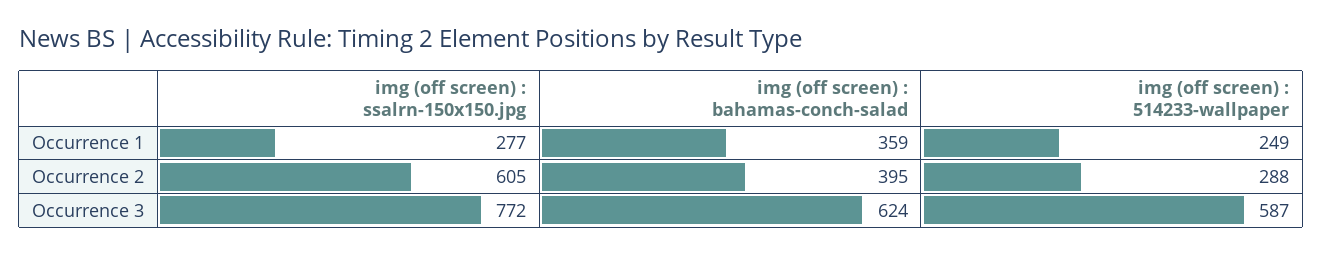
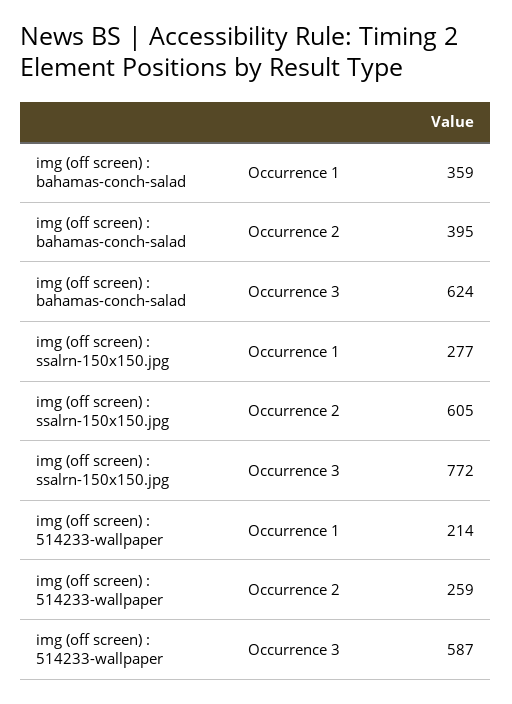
img (off screen) : 514233-wallpaper, Occurrence 1: 249 -> 214
img (off screen) : 514233-wallpaper, Occurrence 2: 288 -> 259

